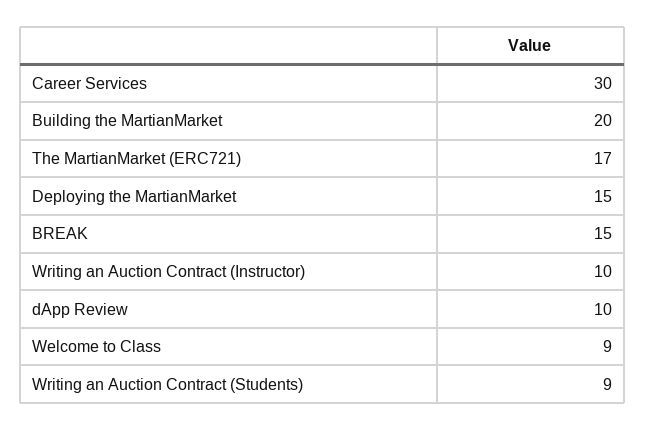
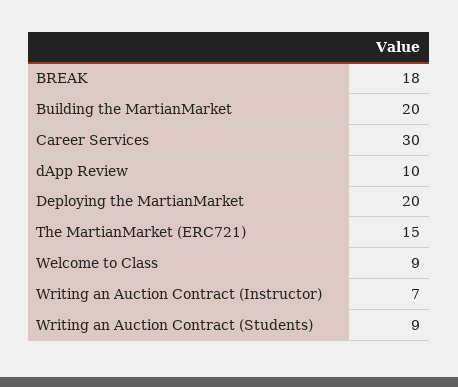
The MartianMarket (ERC721): 17 -> 15
Deploying the MartianMarket: 15 -> 20
BREAK: 15 -> 18
Writing an Auction Contract (Instructor): 10 -> 7

